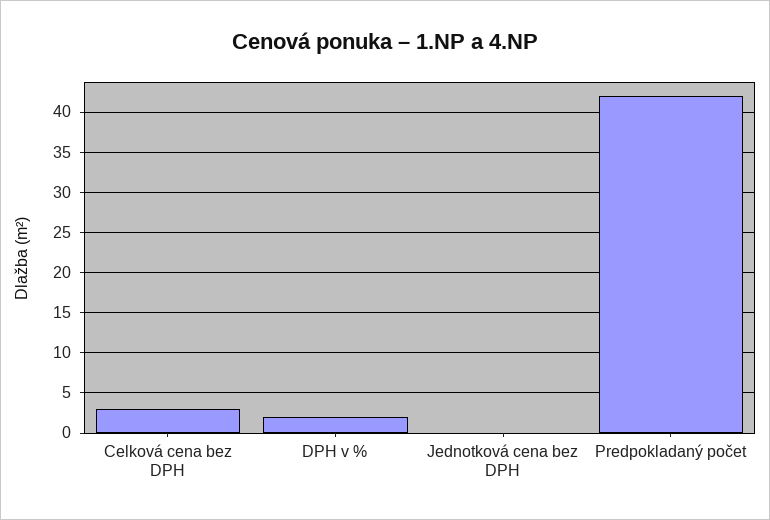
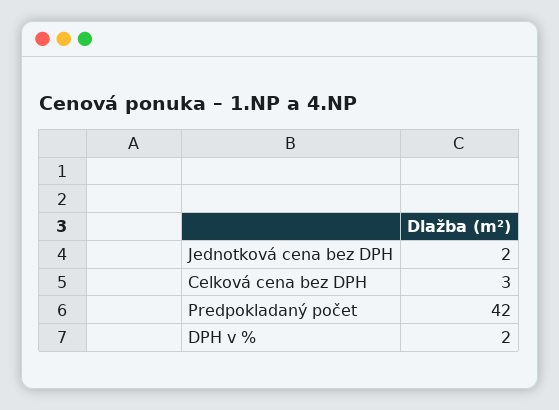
Jednotková cena bez DPH: 0 -> 2

